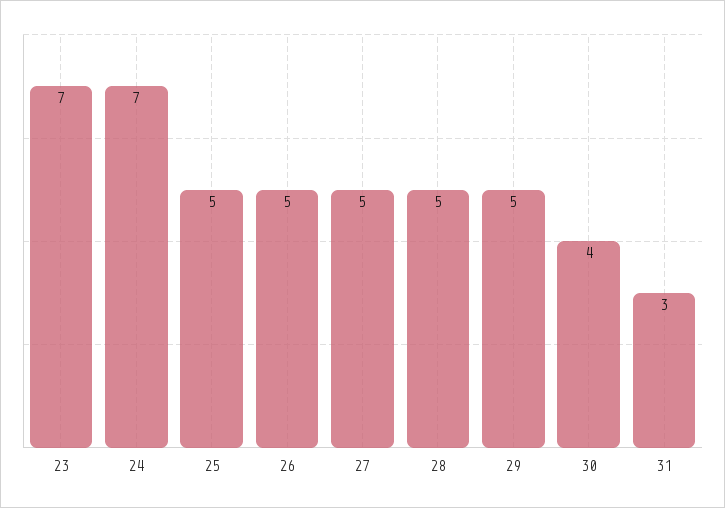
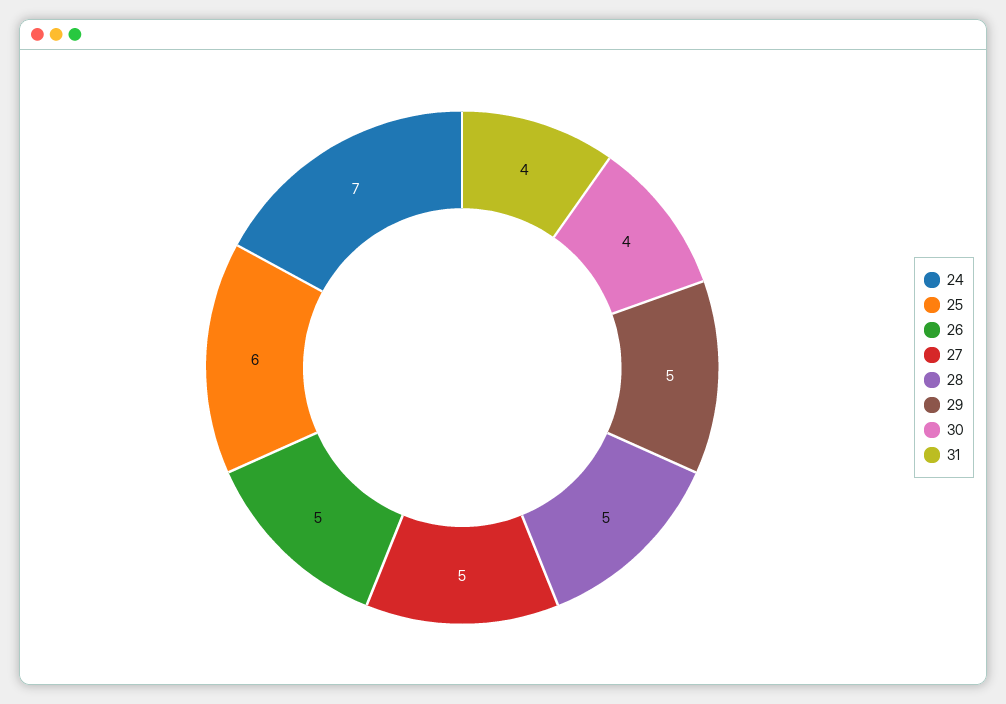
23: 7 -> none
25: 5 -> 6
31: 3 -> 4

